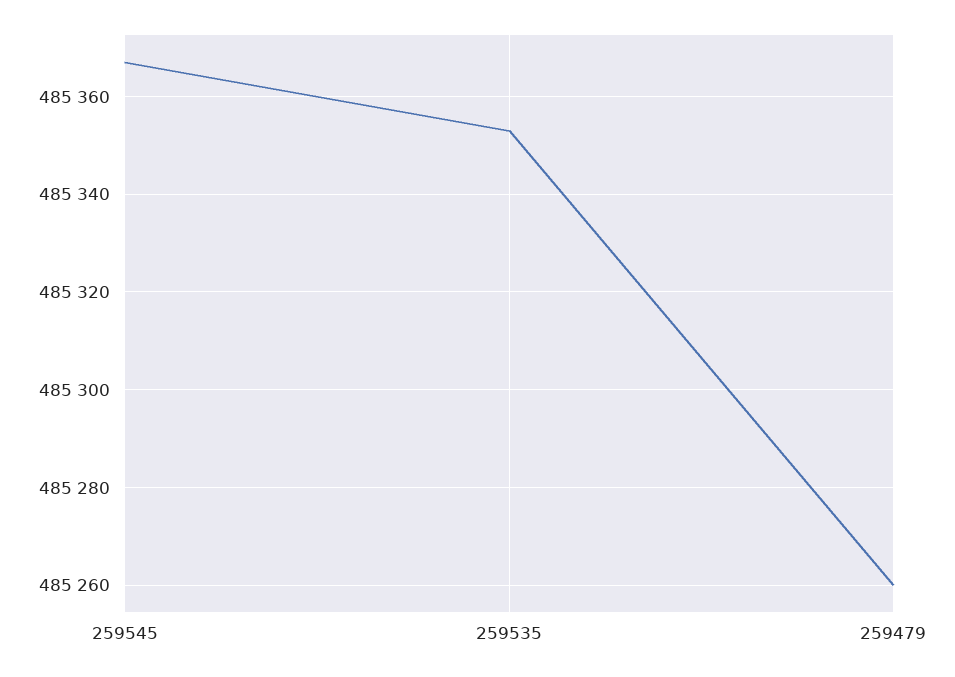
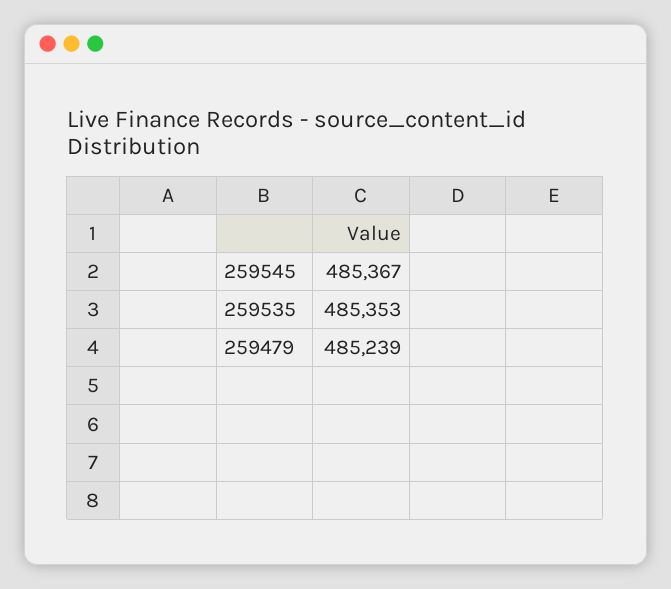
259479: 485260 -> 485239

